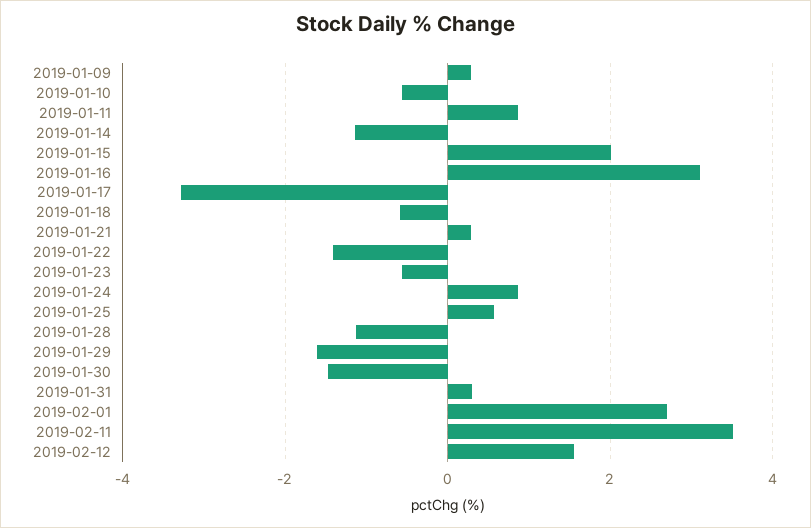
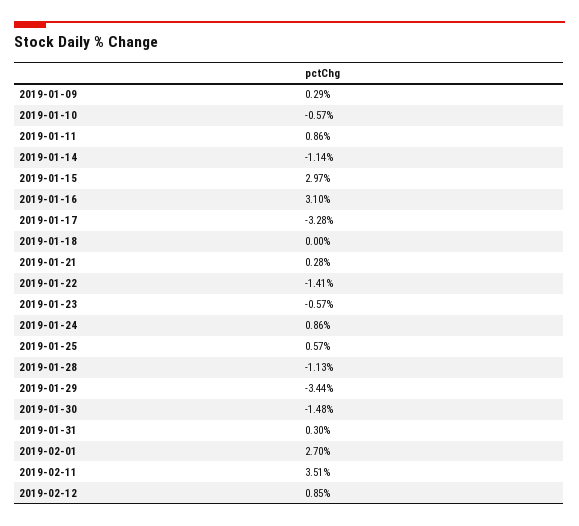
2019-01-15: 2 -> 2.97
2019-01-18: -0.6 -> 0
2019-01-29: -1.6 -> -3.44
2019-02-12: 1.6 -> 0.85

